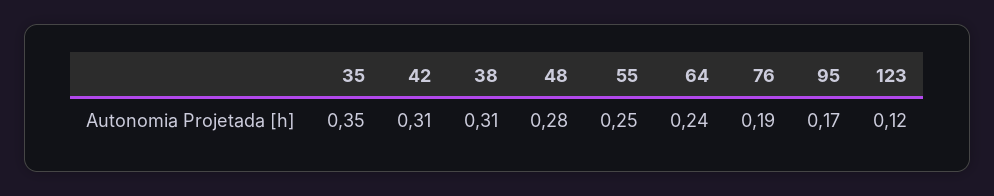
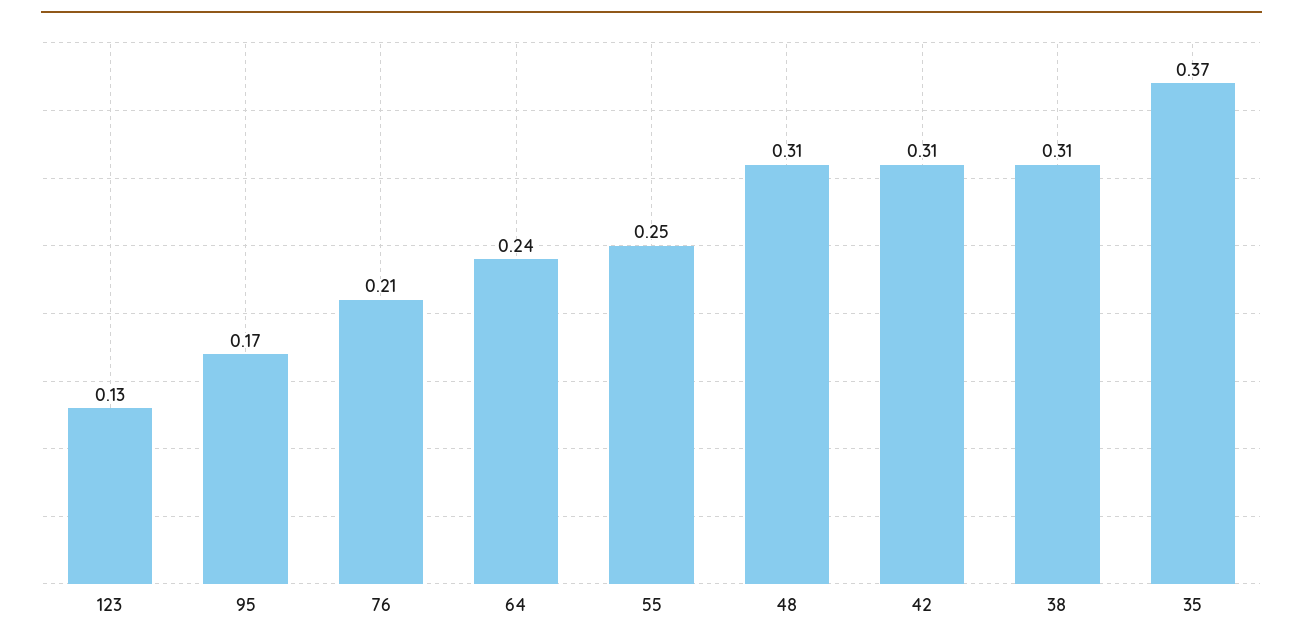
35: 0.35 -> 0.37
48: 0.28 -> 0.31
76: 0.19 -> 0.21
123: 0.12 -> 0.13

